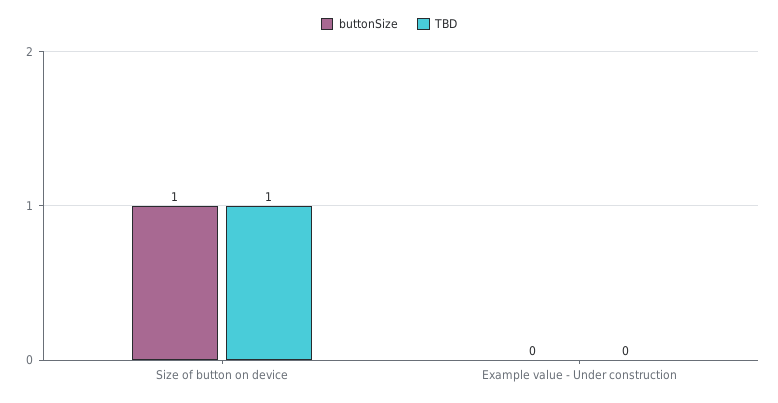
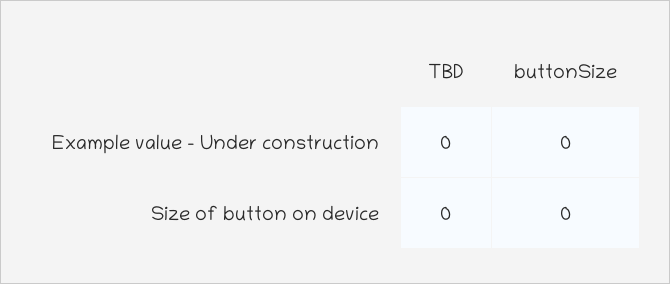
buttonSize, Size of button on device: 1 -> 0
TBD, Size of button on device: 1 -> 0

